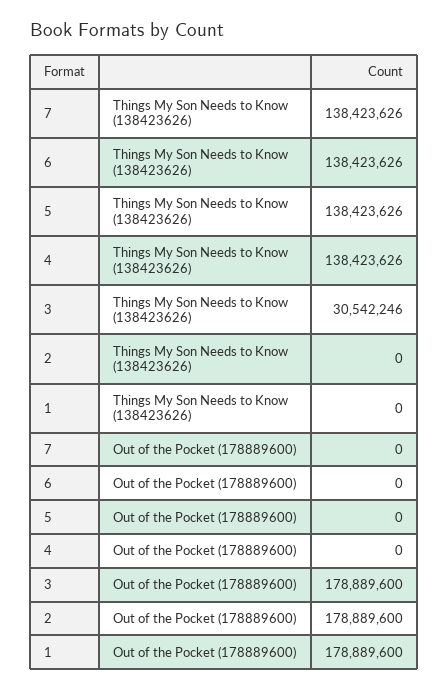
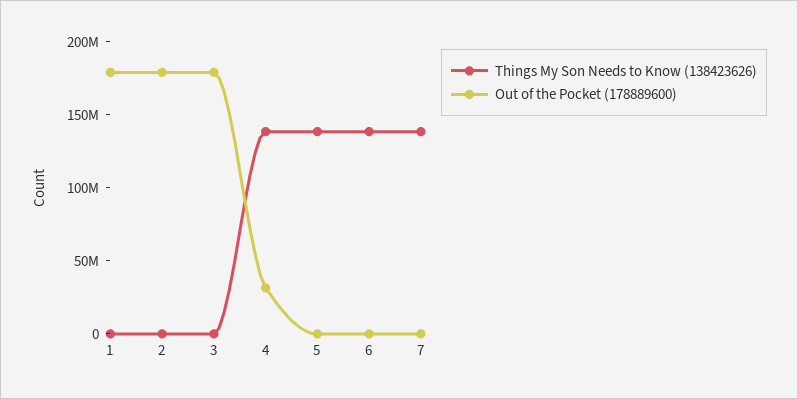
Things My Son Needs to Know (138423626), 3: 30542246 -> 0
Out of the Pocket (178889600), 4: 0 -> 30000000

